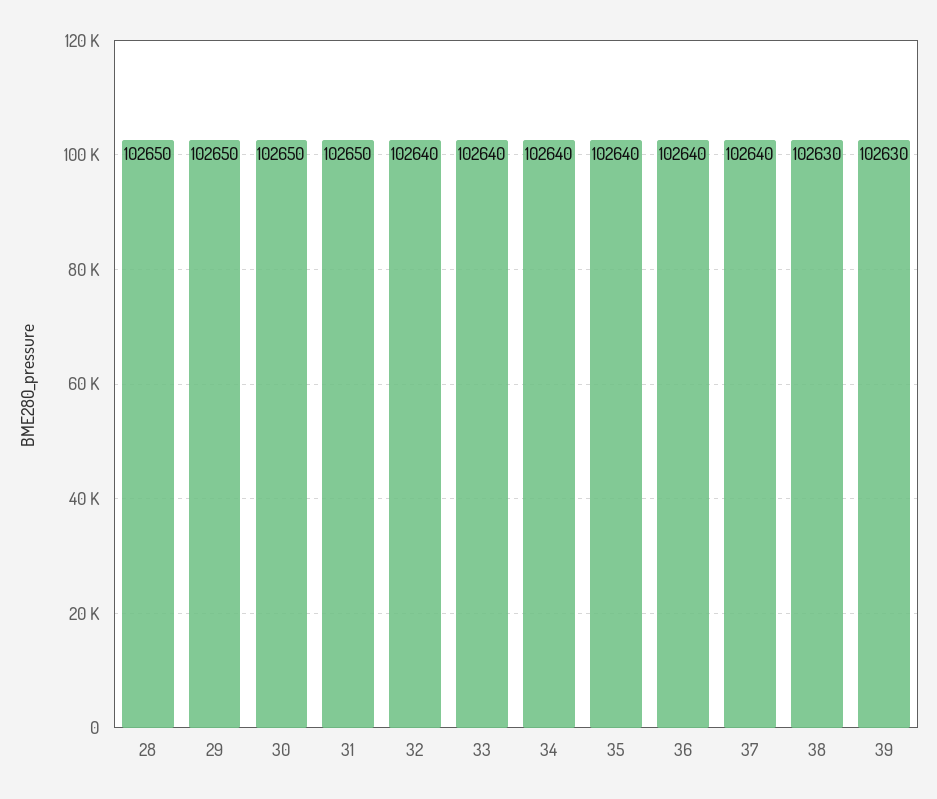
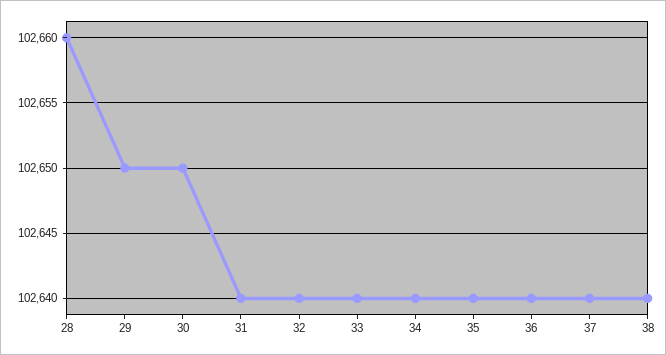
28: 102650 -> 102660
31: 102650 -> 102640
38: 102630 -> 102640
39: 102630 -> none

